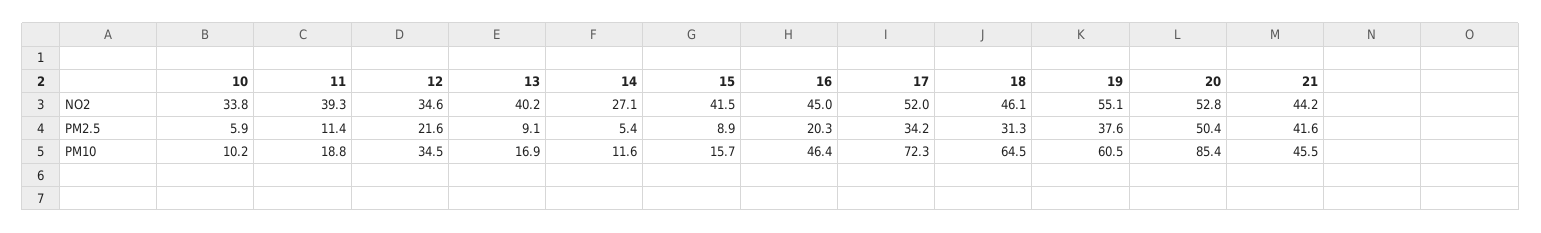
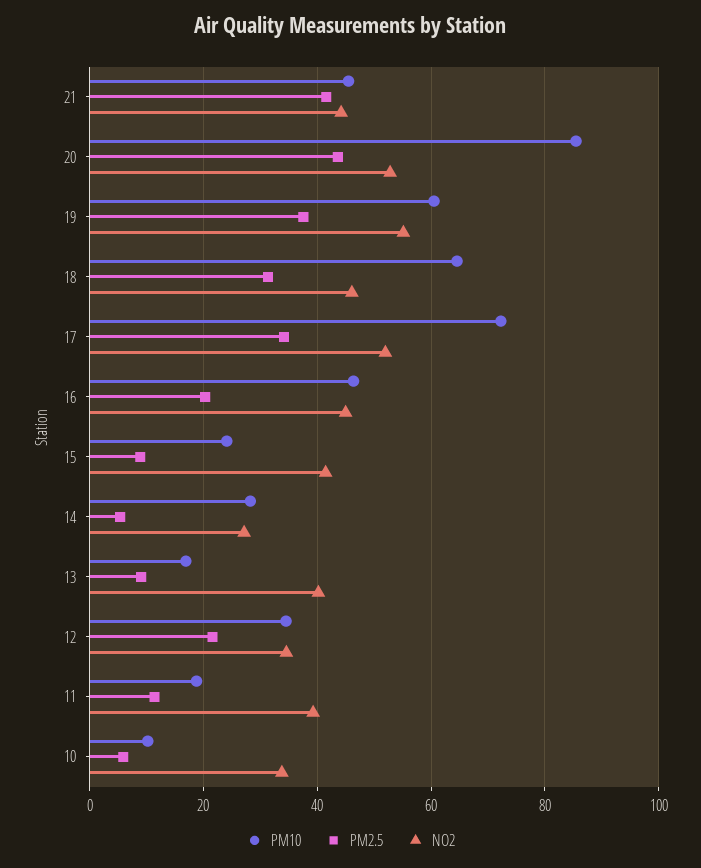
PM2.5, 20: 50.4 -> 44
PM10, 14: 11.6 -> 28
PM10, 15: 15.7 -> 24

